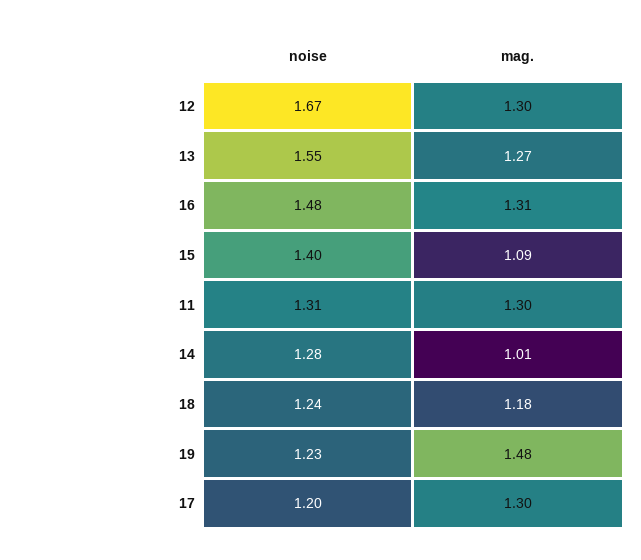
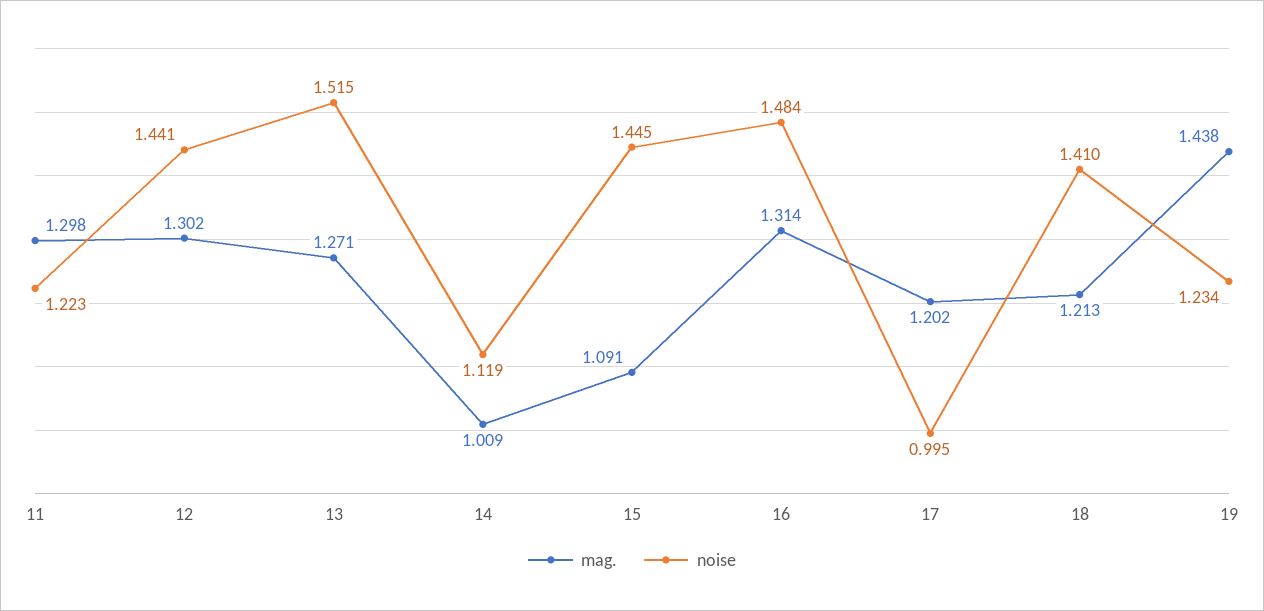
noise, 12: 1.67 -> 1.441
noise, 13: 1.55 -> 1.515
noise, 15: 1.4 -> 1.445
noise, 11: 1.31 -> 1.223
noise, 14: 1.28 -> 1.119
noise, 18: 1.24 -> 1.41
mag., 18: 1.18 -> 1.213
mag., 19: 1.48 -> 1.438
noise, 17: 1.2 -> 0.995
mag., 17: 1.3 -> 1.202

